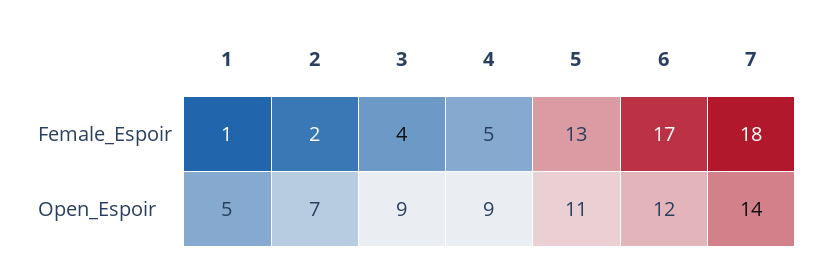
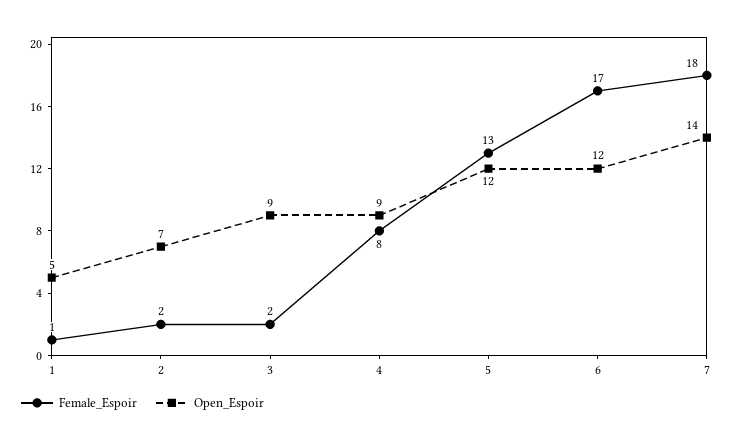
Female_Espoir, 3: 4 -> 2
Female_Espoir, 4: 5 -> 8
Open_Espoir, 5: 11 -> 12

